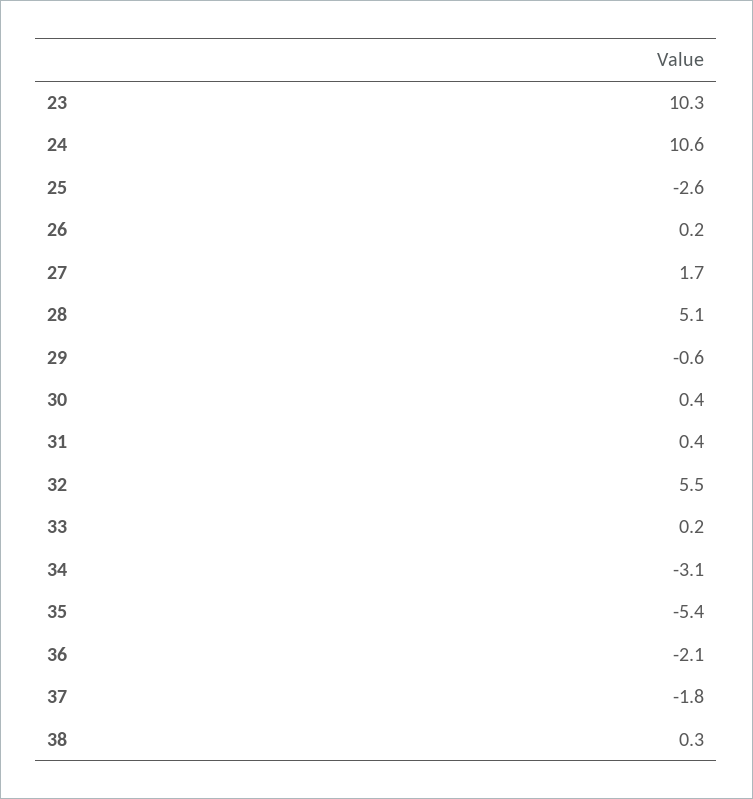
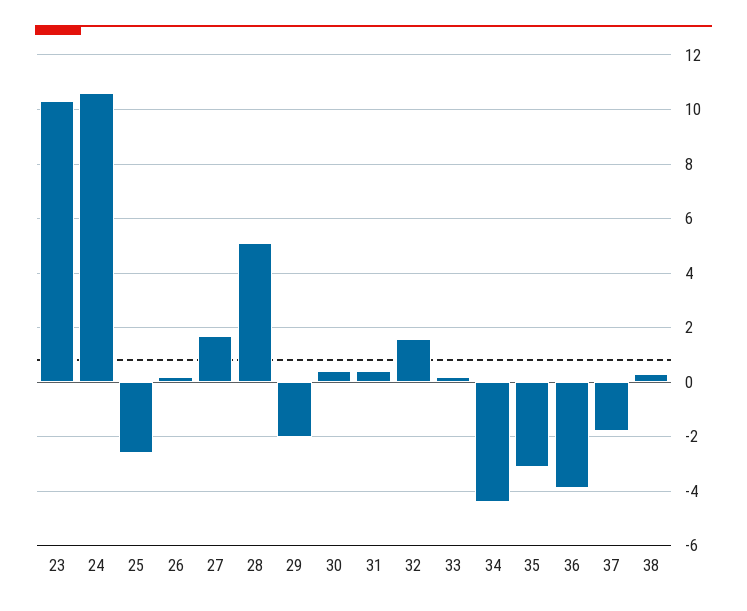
29: -0.6 -> -2
32: 5.5 -> 1.5
34: -3.1 -> -4.5
35: -5.4 -> -3
36: -2.1 -> -4

